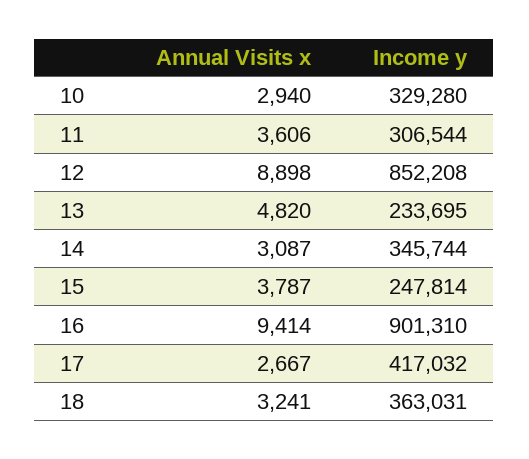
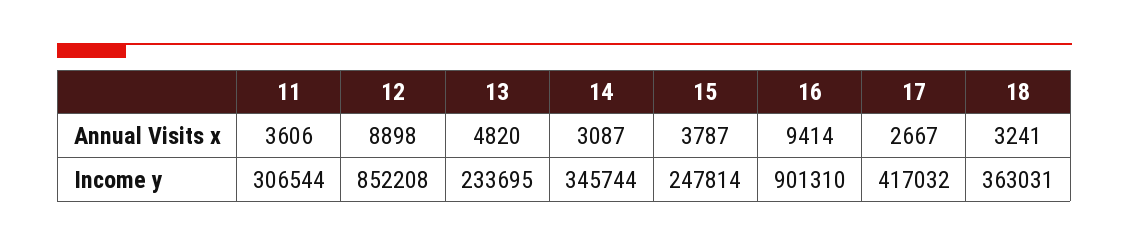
Annual Visits x, 10: 2940 -> none
Income y, 10: 329280 -> none

